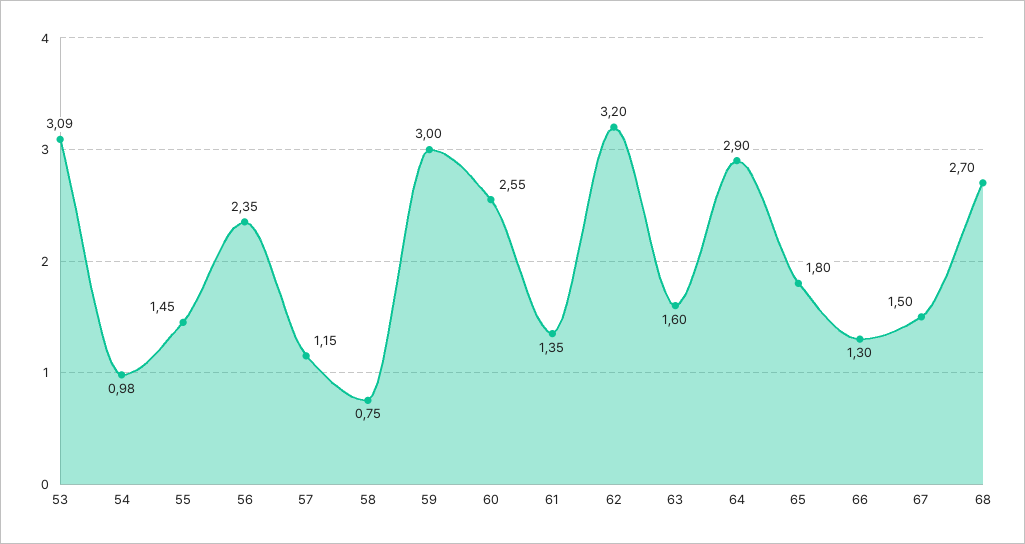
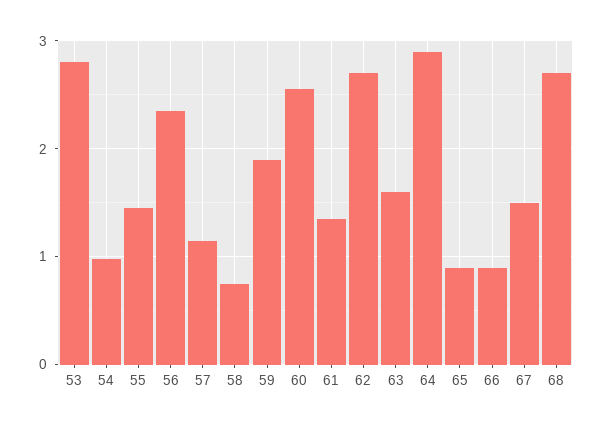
53: 3.09 -> 2.8
59: 3 -> 1.9
62: 3.2 -> 2.7
65: 1.8 -> 0.9
66: 1.3 -> 0.9

